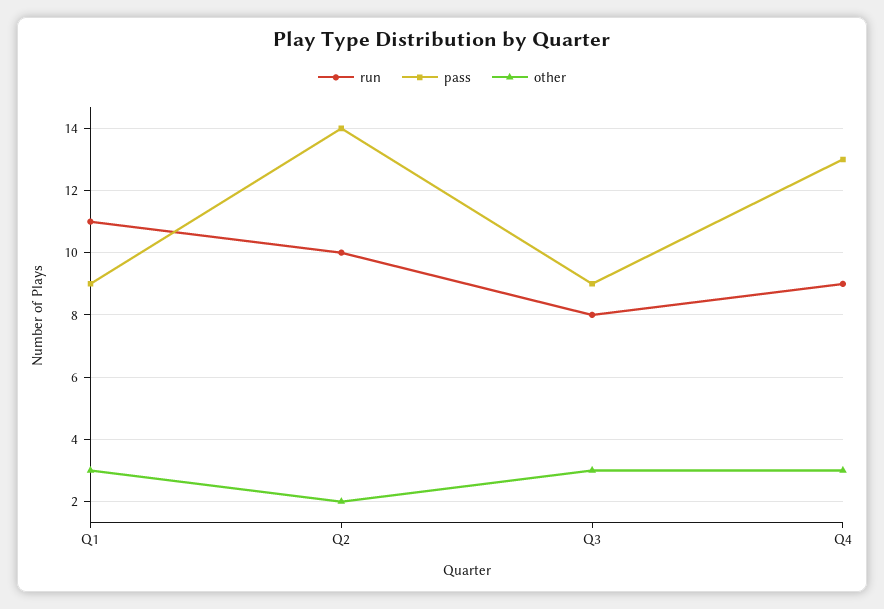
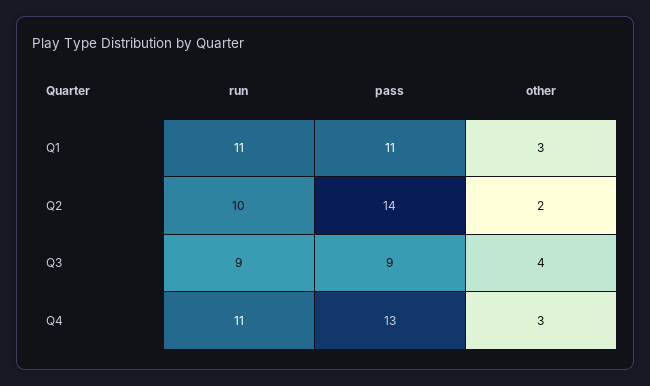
pass, Q1: 9 -> 11
run, Q3: 8 -> 9
other, Q3: 3 -> 4
run, Q4: 9 -> 11

